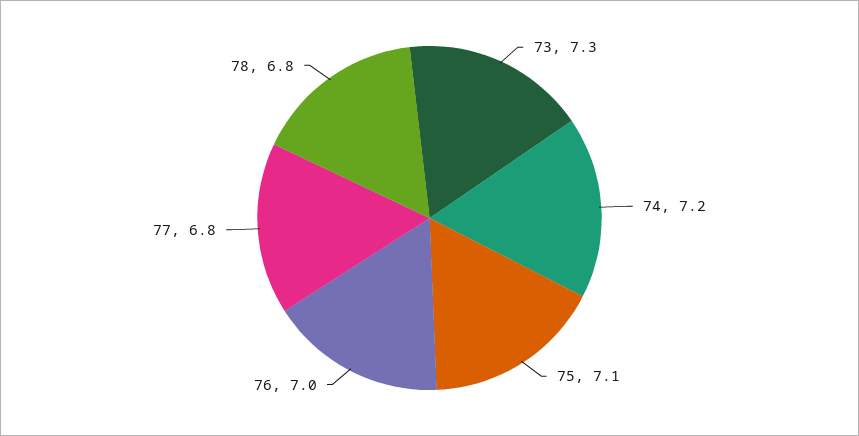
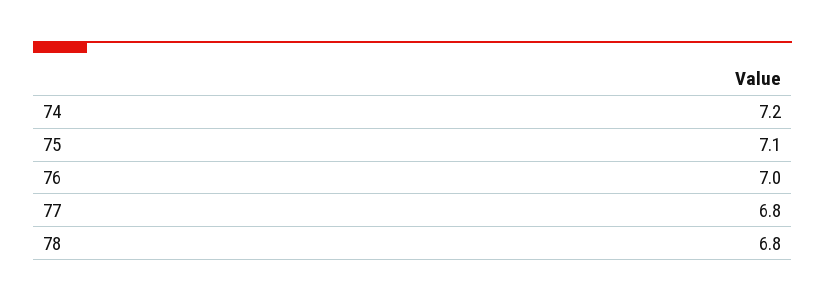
73: 7.3 -> none

